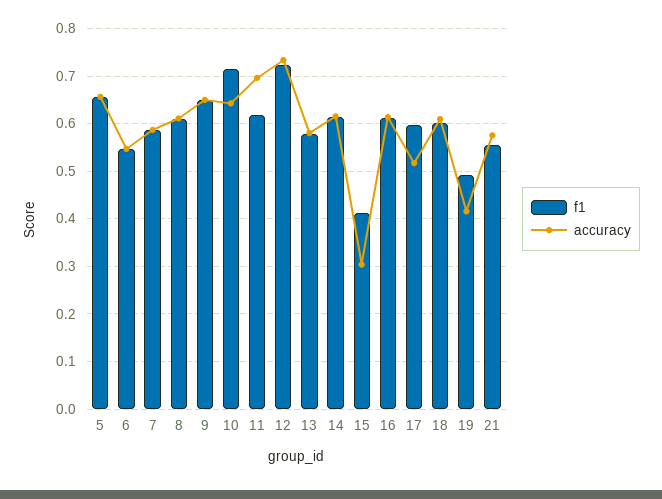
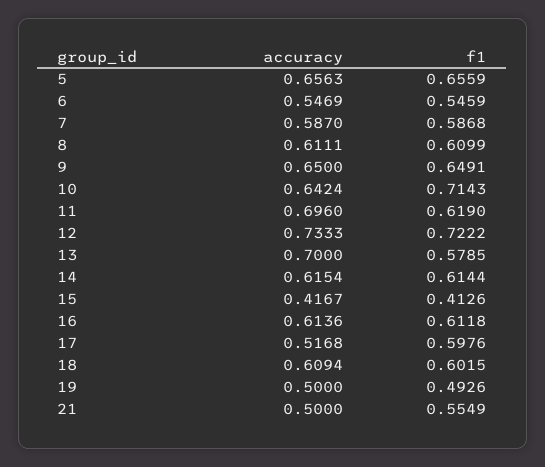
accuracy, 13: 0.58 -> 0.7
accuracy, 15: 0.3 -> 0.4167
accuracy, 19: 0.42 -> 0.5
accuracy, 21: 0.58 -> 0.5

